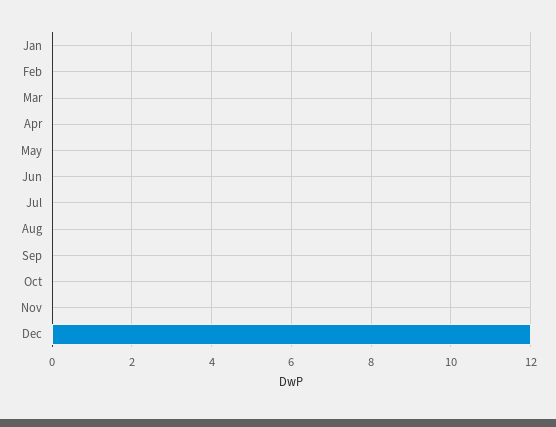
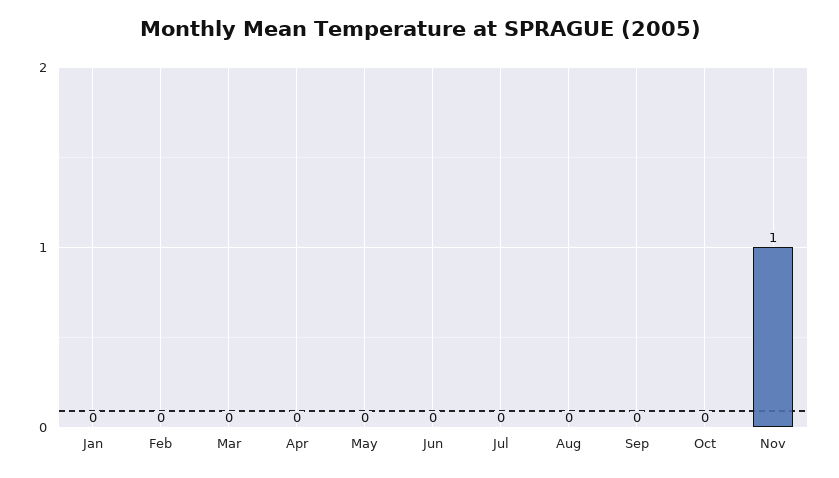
Nov: 0 -> 1
Dec: 12 -> none

